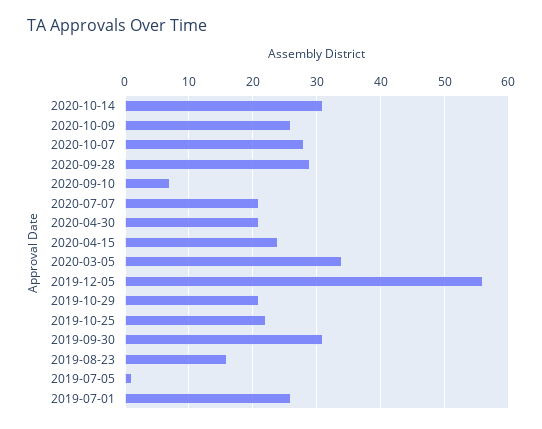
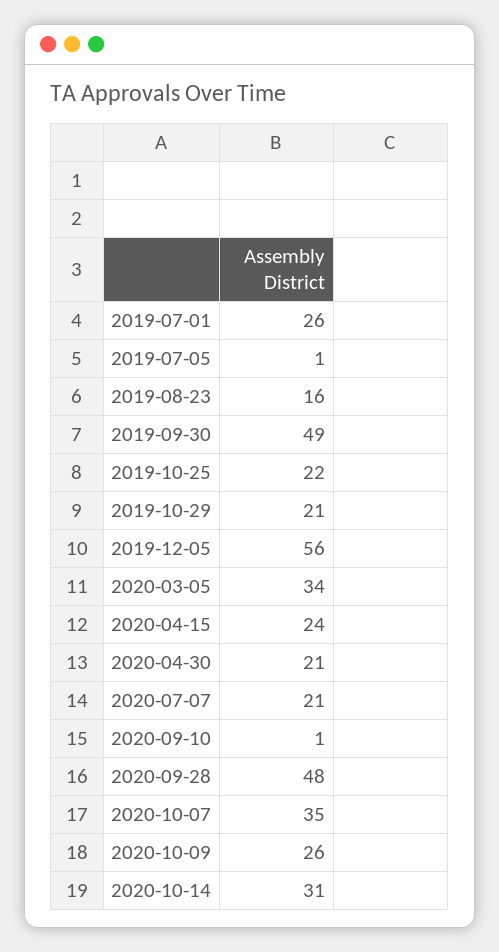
2020-10-07: 28 -> 35
2020-09-28: 29 -> 48
2020-09-10: 7 -> 1
2019-09-30: 31 -> 49

